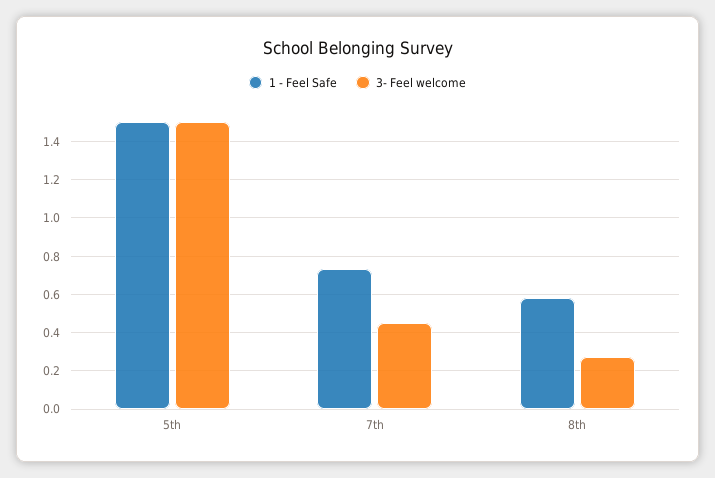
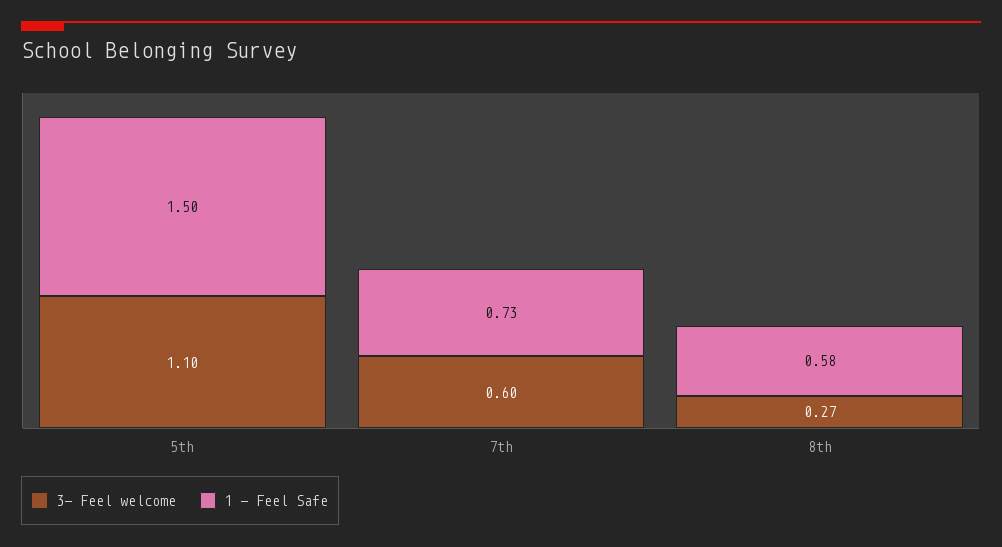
3- Feel welcome, 5th: 1.5 -> 1.1
3- Feel welcome, 7th: 0.45 -> 0.6

